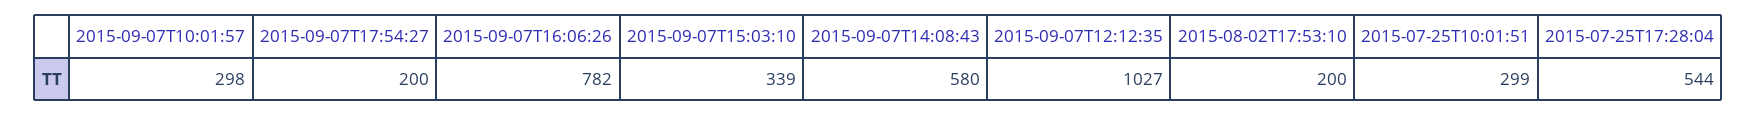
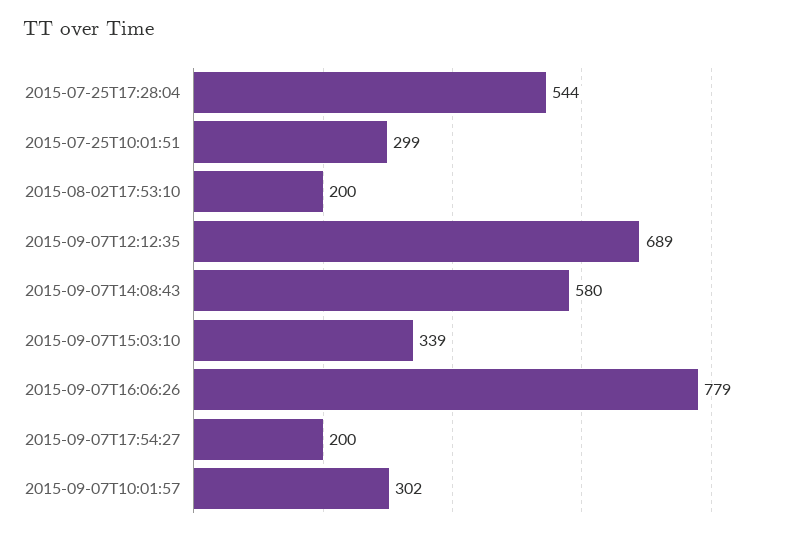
2015-09-07T10:01:57: 298 -> 302
2015-09-07T16:06:26: 782 -> 779
2015-09-07T12:12:35: 1027 -> 689

